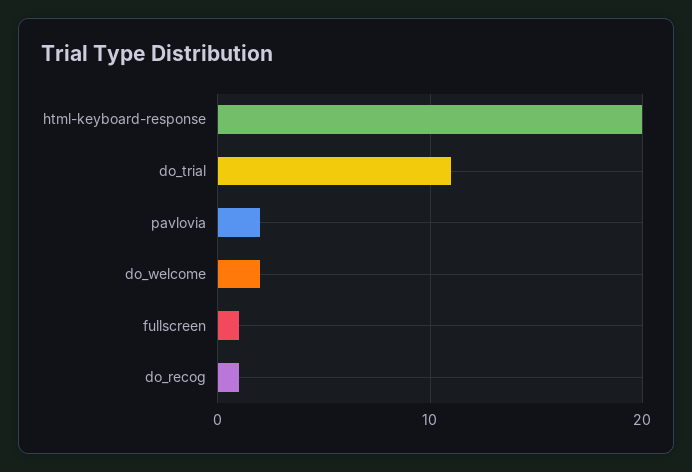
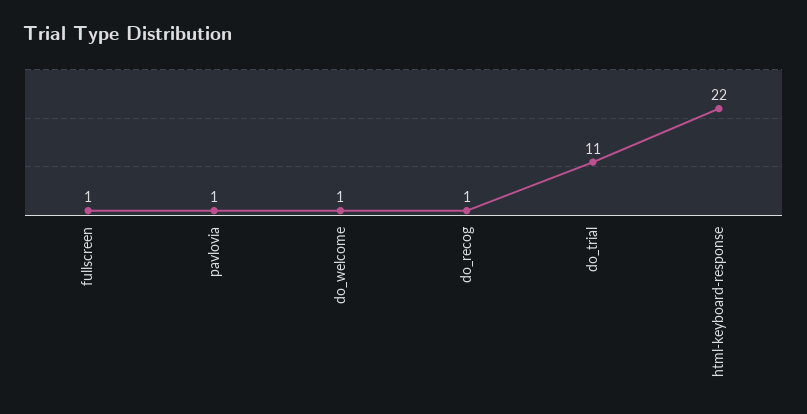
html-keyboard-response: 20 -> 22
pavlovia: 2 -> 1
do_welcome: 2 -> 1

